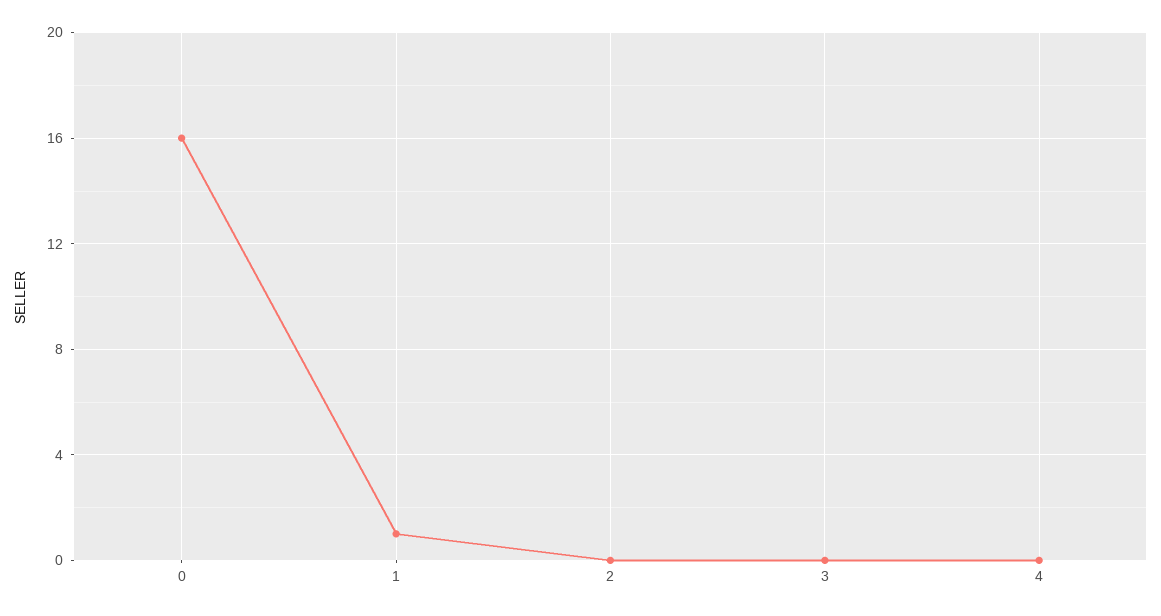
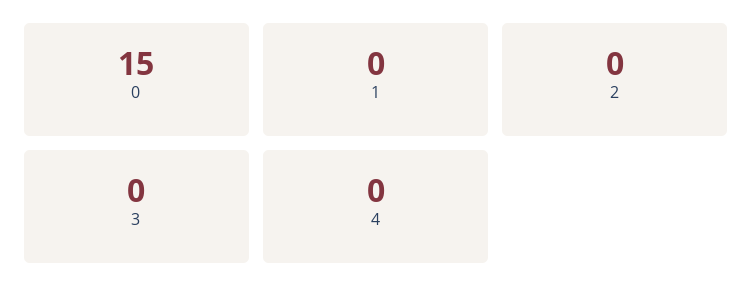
0: 16 -> 15
1: 1 -> 0

